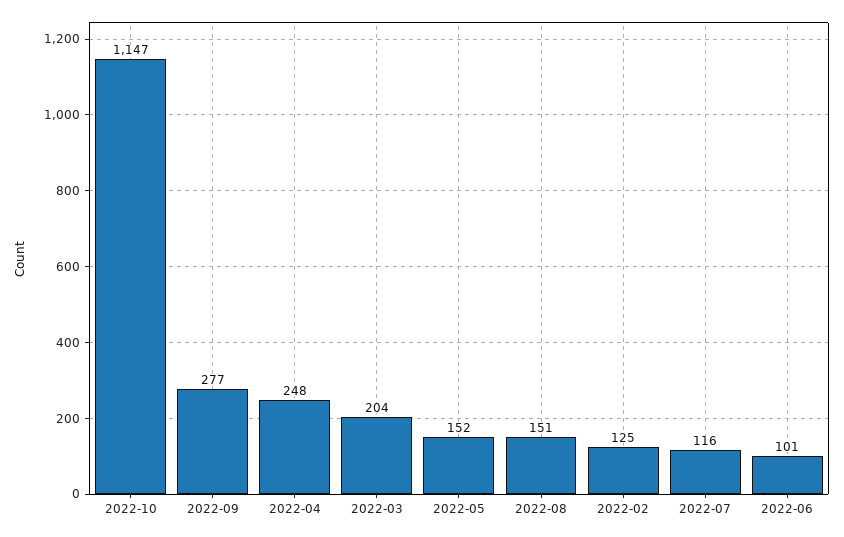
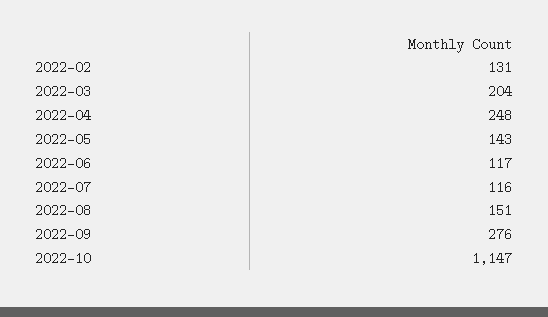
2022-09: 277 -> 276
2022-05: 152 -> 143
2022-02: 125 -> 131
2022-06: 101 -> 117

